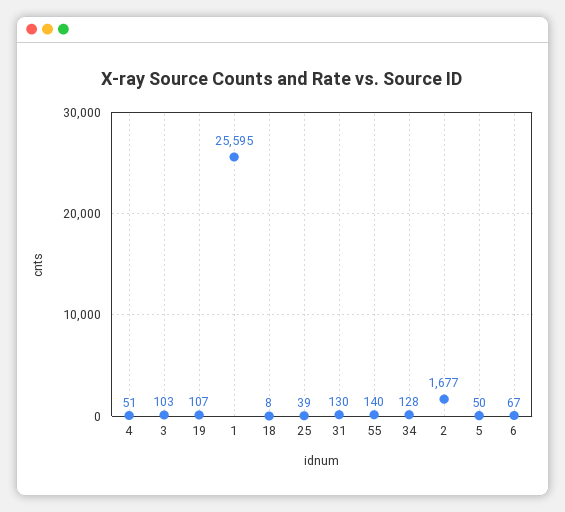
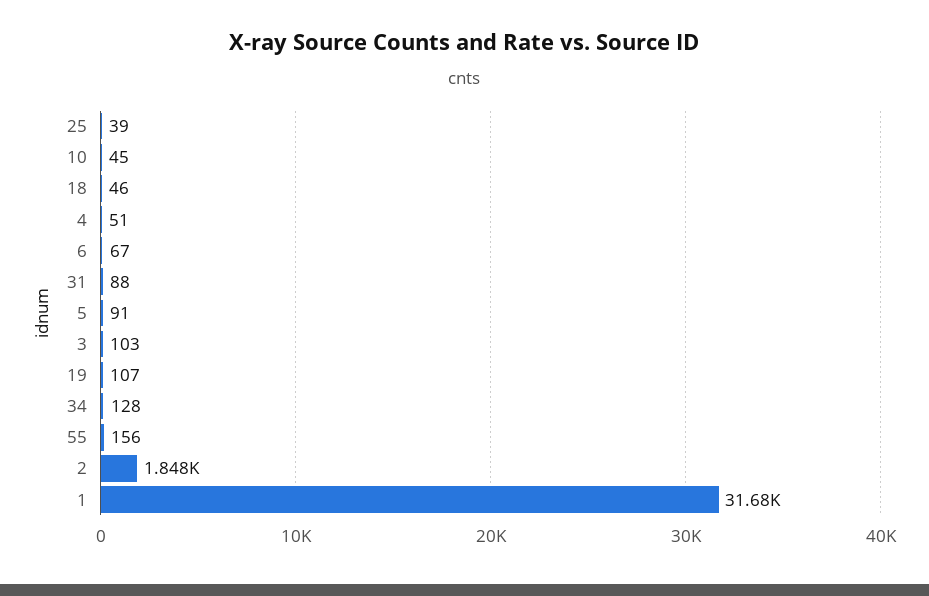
1: 25595 -> 31680
18: 8 -> 46
31: 130 -> 88
55: 140 -> 156
2: 1677 -> 1848
5: 50 -> 91
10: none -> 45

